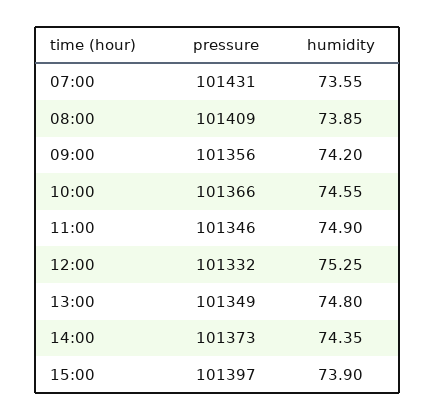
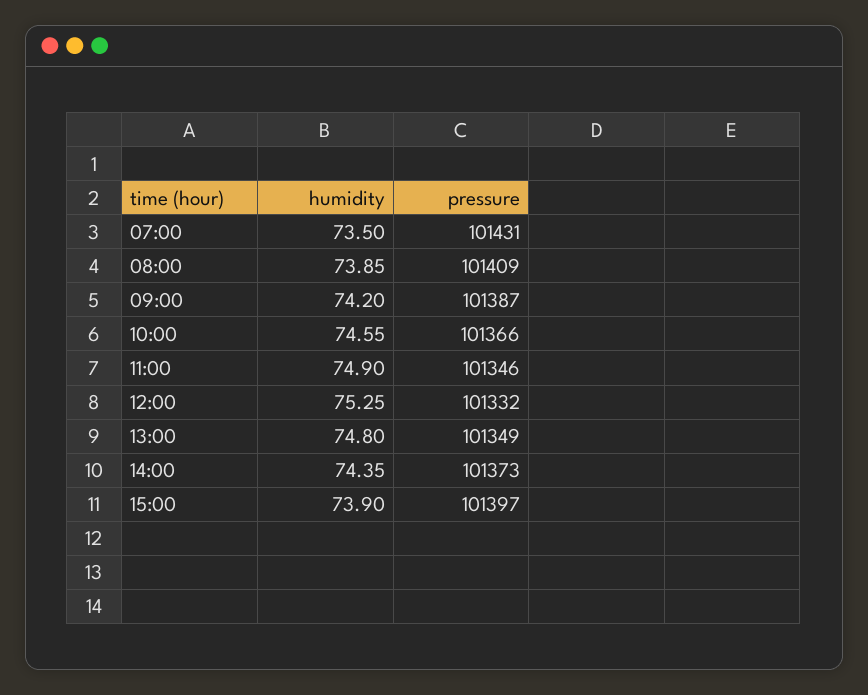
humidity, 07:00: 73.55 -> 73.5
pressure, 09:00: 101356 -> 101387

